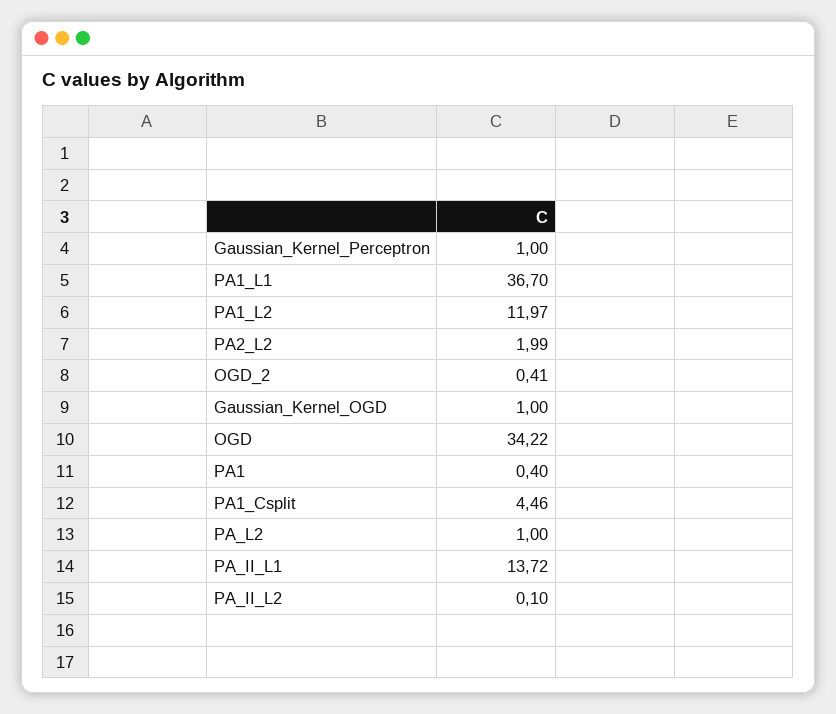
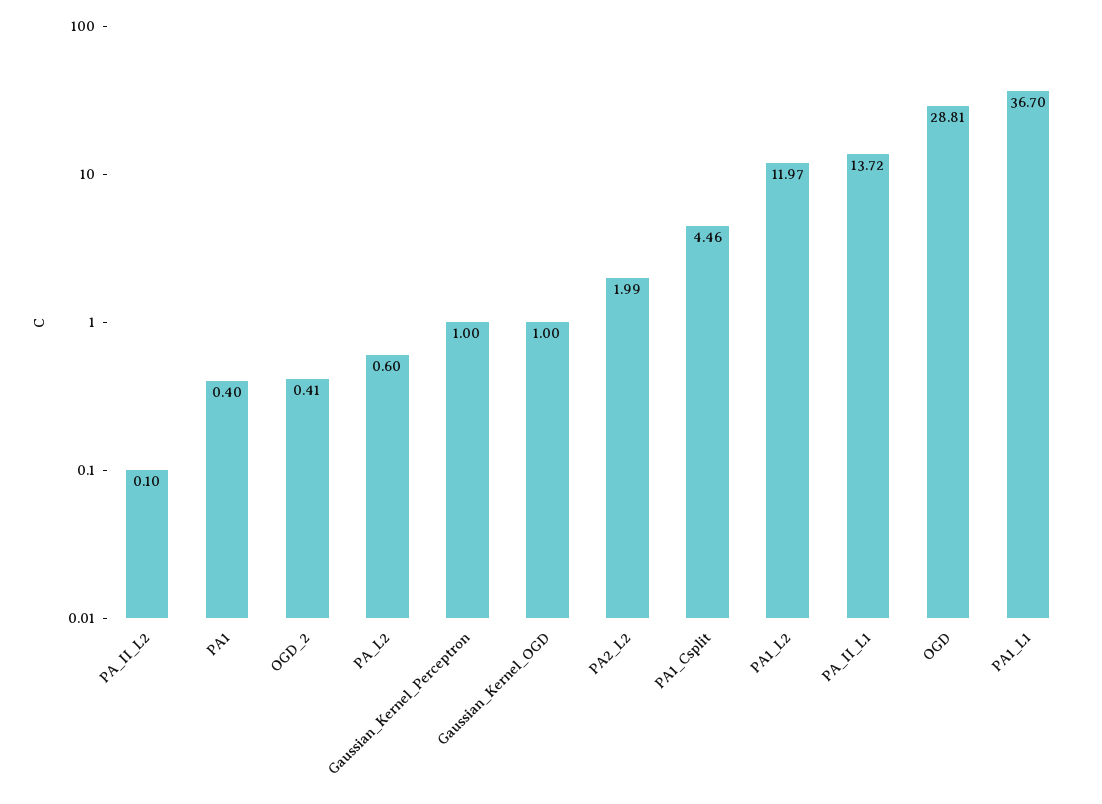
OGD: 34.22 -> 28.81
PA_L2: 1 -> 0.6

